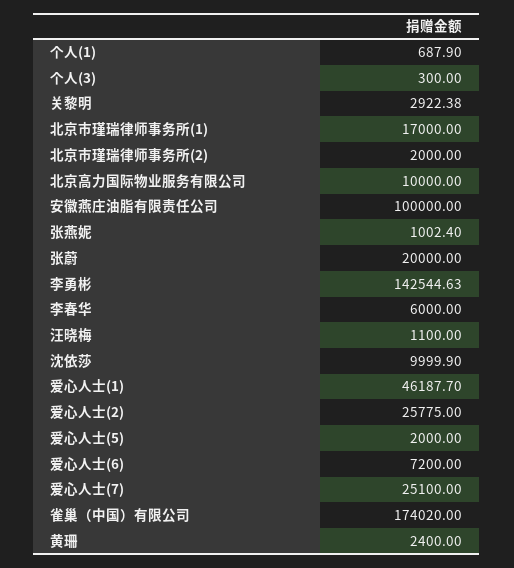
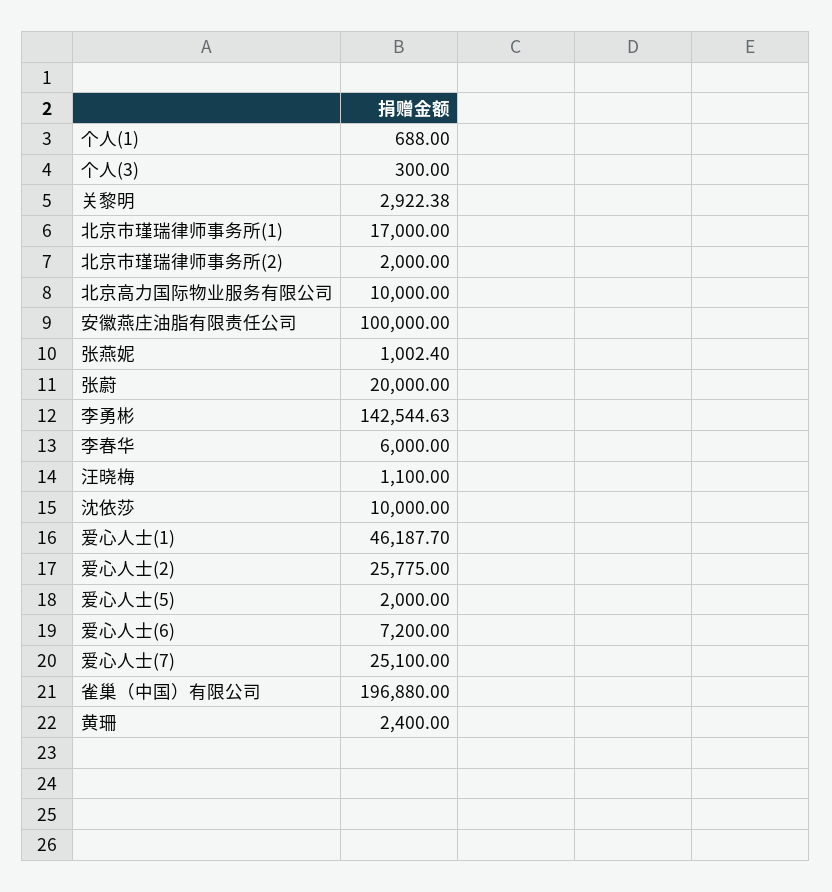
个人(1): 687.9 -> 688
沈依莎: 9999.9 -> 10000
雀巢（中国）有限公司: 174020 -> 196880

